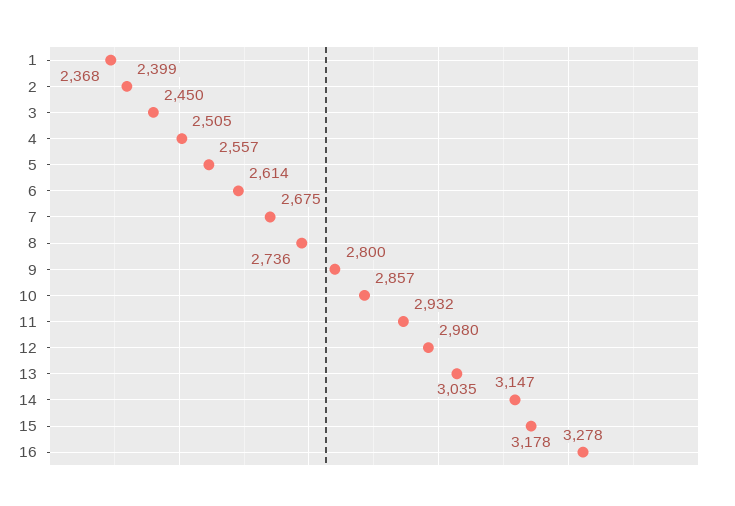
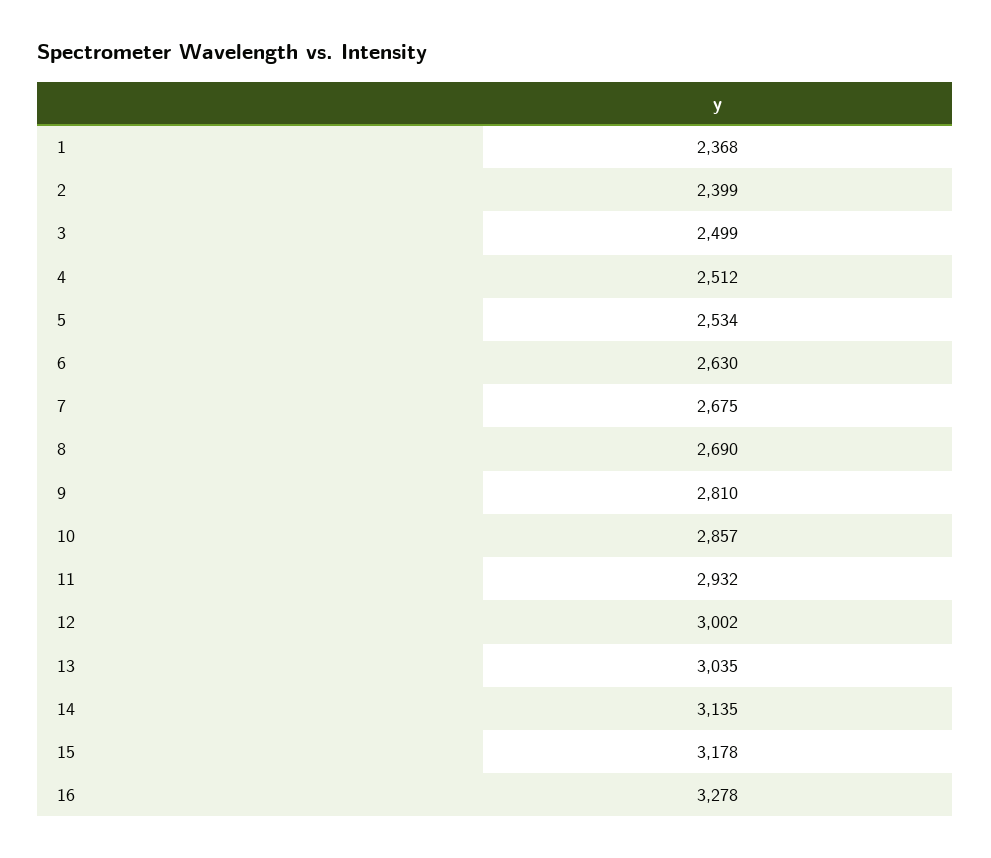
3: 2450 -> 2499
4: 2505 -> 2512
5: 2557 -> 2534
6: 2614 -> 2630
8: 2736 -> 2690
9: 2800 -> 2810
12: 2980 -> 3002
14: 3147 -> 3135

